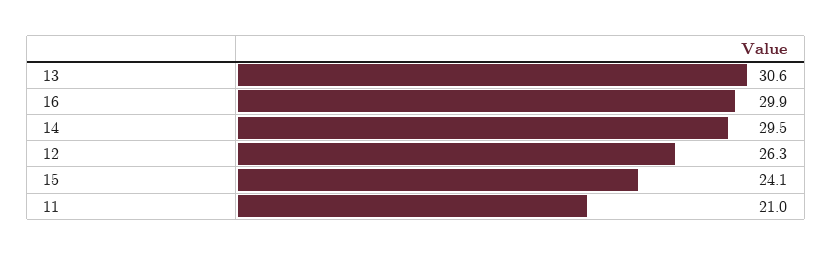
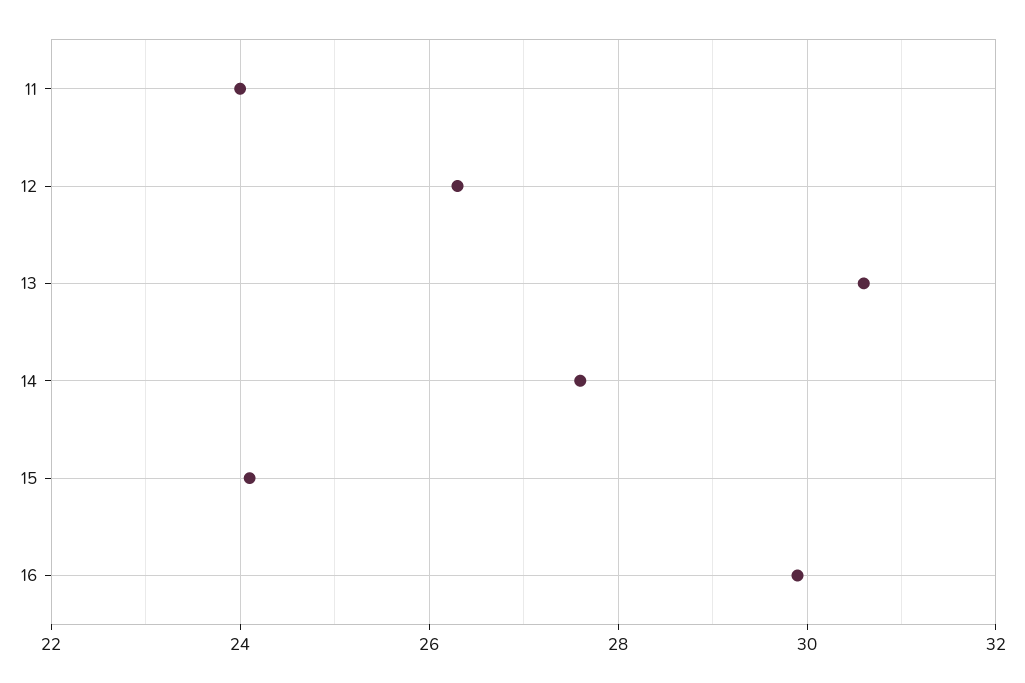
14: 29.5 -> 27.5
11: 21 -> 24

